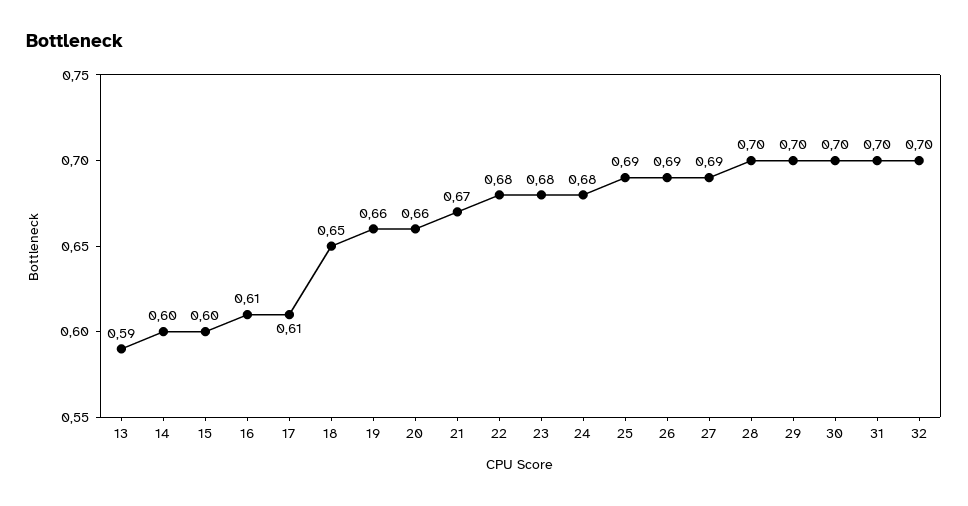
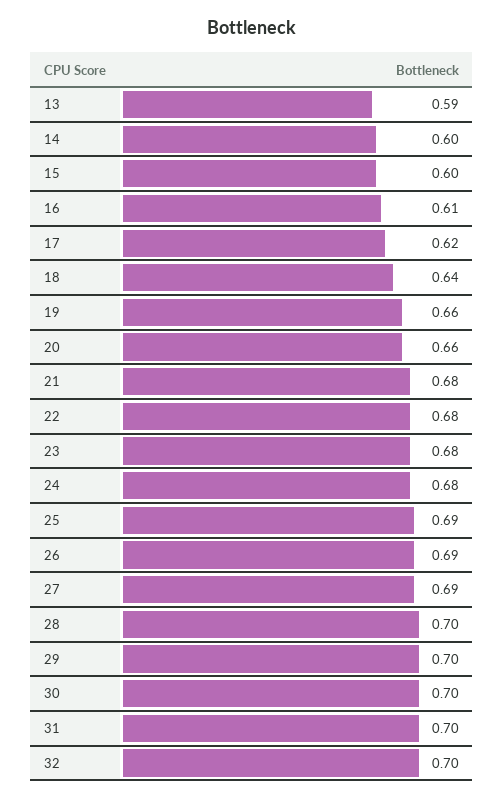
17: 0.61 -> 0.62
18: 0.65 -> 0.64
21: 0.67 -> 0.68

